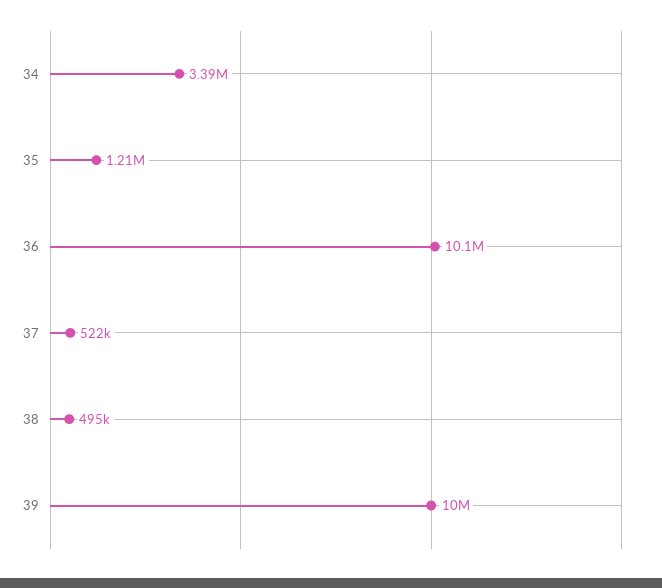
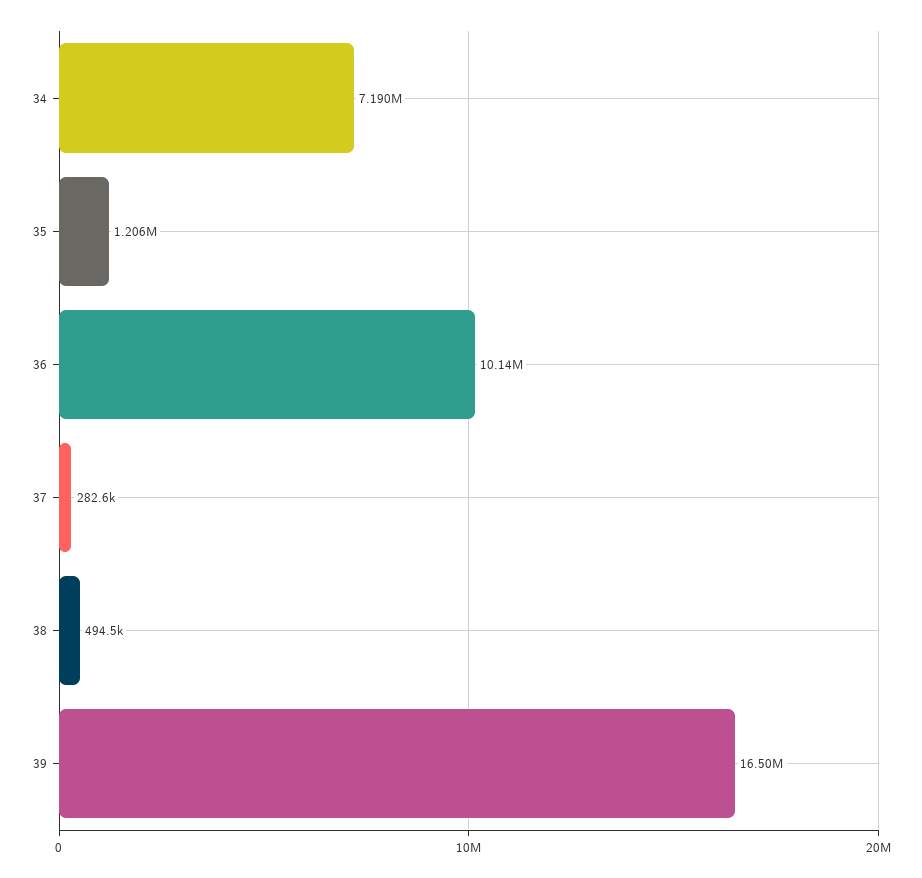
34: 3390000 -> 7190000
37: 522000 -> 282600
39: 10000000 -> 16500000

